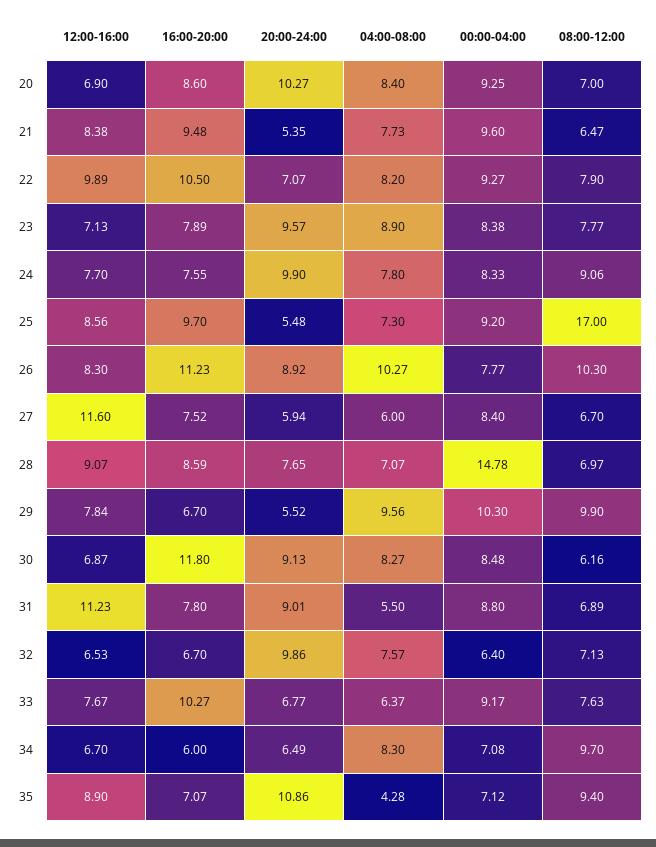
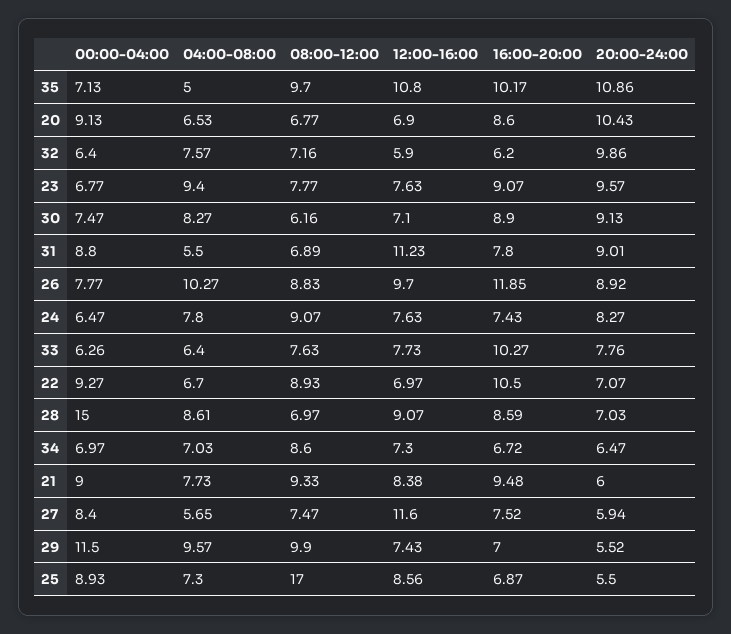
20:00-24:00, 20: 10.27 -> 10.43
04:00-08:00, 20: 8.4 -> 6.53
00:00-04:00, 20: 9.25 -> 9.13
08:00-12:00, 20: 7 -> 6.77
20:00-24:00, 21: 5.35 -> 6
00:00-04:00, 21: 9.6 -> 9
08:00-12:00, 21: 6.47 -> 9.33
12:00-16:00, 22: 9.89 -> 6.97
04:00-08:00, 22: 8.2 -> 6.7
08:00-12:00, 22: 7.9 -> 8.93
12:00-16:00, 23: 7.13 -> 7.63
16:00-20:00, 23: 7.89 -> 9.07
04:00-08:00, 23: 8.9 -> 9.4
00:00-04:00, 23: 8.38 -> 6.77
12:00-16:00, 24: 7.7 -> 7.63
16:00-20:00, 24: 7.55 -> 7.43
20:00-24:00, 24: 9.9 -> 8.27
00:00-04:00, 24: 8.33 -> 6.47
08:00-12:00, 24: 9.06 -> 9.07
16:00-20:00, 25: 9.7 -> 6.87
20:00-24:00, 25: 5.48 -> 5.5
00:00-04:00, 25: 9.2 -> 8.93
12:00-16:00, 26: 8.3 -> 9.7
16:00-20:00, 26: 11.23 -> 11.85
08:00-12:00, 26: 10.3 -> 8.83
04:00-08:00, 27: 6 -> 5.65
08:00-12:00, 27: 6.7 -> 7.47
20:00-24:00, 28: 7.65 -> 7.03
04:00-08:00, 28: 7.07 -> 8.61
00:00-04:00, 28: 14.78 -> 15
12:00-16:00, 29: 7.84 -> 7.43
16:00-20:00, 29: 6.7 -> 7
04:00-08:00, 29: 9.56 -> 9.57
00:00-04:00, 29: 10.3 -> 11.5
12:00-16:00, 30: 6.87 -> 7.1
16:00-20:00, 30: 11.8 -> 8.9
00:00-04:00, 30: 8.48 -> 7.47
12:00-16:00, 32: 6.53 -> 5.9
16:00-20:00, 32: 6.7 -> 6.2
08:00-12:00, 32: 7.13 -> 7.16
12:00-16:00, 33: 7.67 -> 7.73
20:00-24:00, 33: 6.77 -> 7.76
04:00-08:00, 33: 6.37 -> 6.4
00:00-04:00, 33: 9.17 -> 6.26
12:00-16:00, 34: 6.7 -> 7.3
16:00-20:00, 34: 6 -> 6.72
20:00-24:00, 34: 6.49 -> 6.47
04:00-08:00, 34: 8.3 -> 7.03
00:00-04:00, 34: 7.08 -> 6.97
08:00-12:00, 34: 9.7 -> 8.6
12:00-16:00, 35: 8.9 -> 10.8
16:00-20:00, 35: 7.07 -> 10.17
04:00-08:00, 35: 4.28 -> 5
00:00-04:00, 35: 7.12 -> 7.13
08:00-12:00, 35: 9.4 -> 9.7

